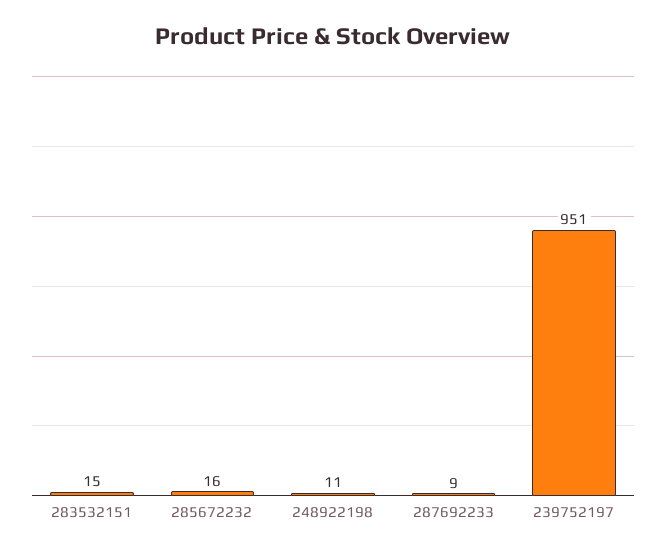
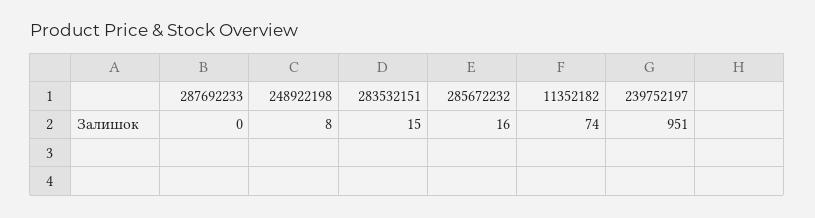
248922198: 11 -> 8
287692233: 9 -> 0
11352182: none -> 74

